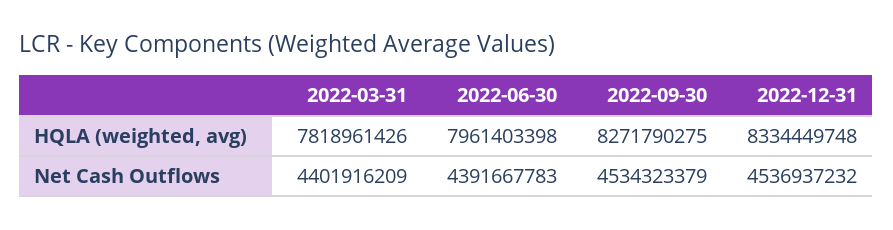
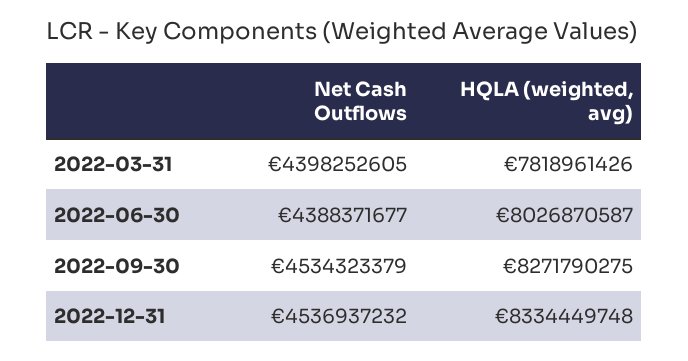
2022-06-30, HQLA (weighted, avg): 7961403398 -> 8026870587
2022-03-31, Net Cash Outflows: 4401916209 -> 4398252605
2022-06-30, Net Cash Outflows: 4391667783 -> 4388371677

